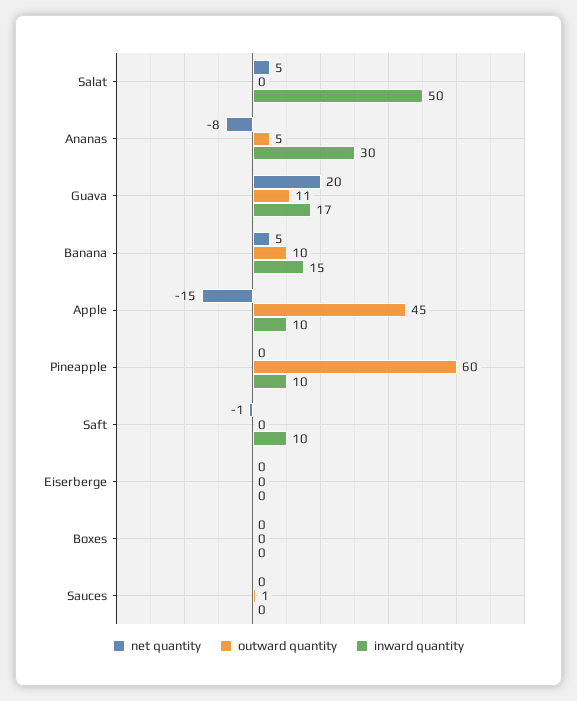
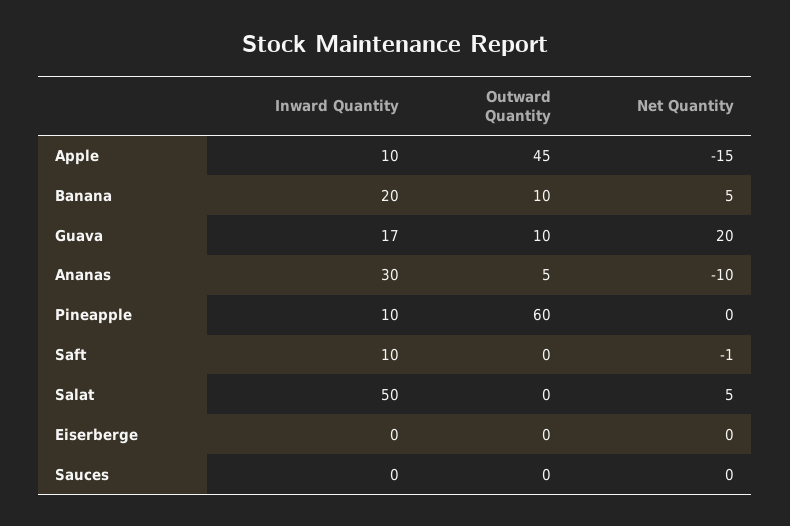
net quantity, Ananas: -8 -> -10
outward quantity, Guava: 11 -> 10
inward quantity, Banana: 15 -> 20
net quantity, Boxes: 0 -> none
outward quantity, Boxes: 0 -> none
inward quantity, Boxes: 0 -> none
outward quantity, Sauces: 1 -> 0

